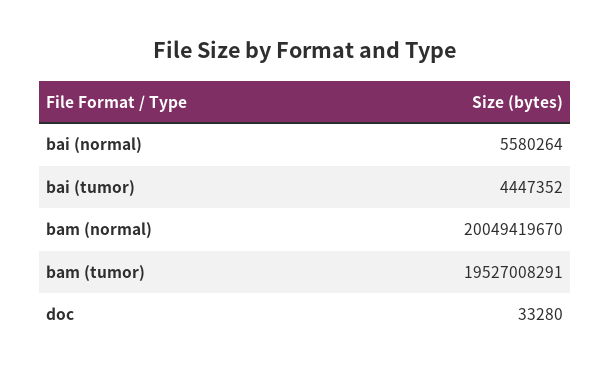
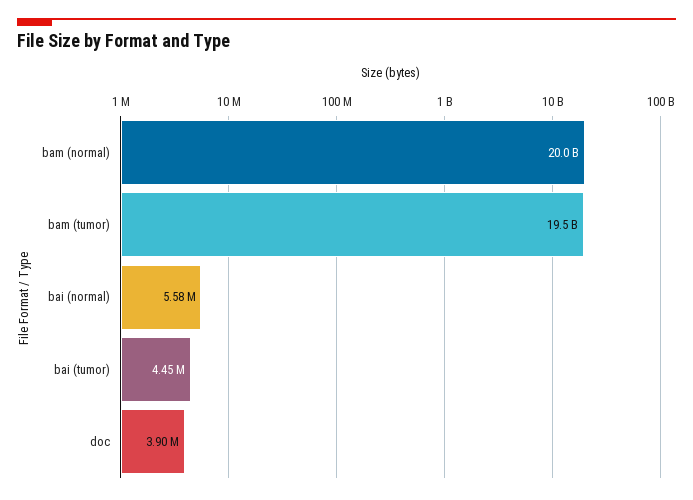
doc: 33280 -> 3900000

